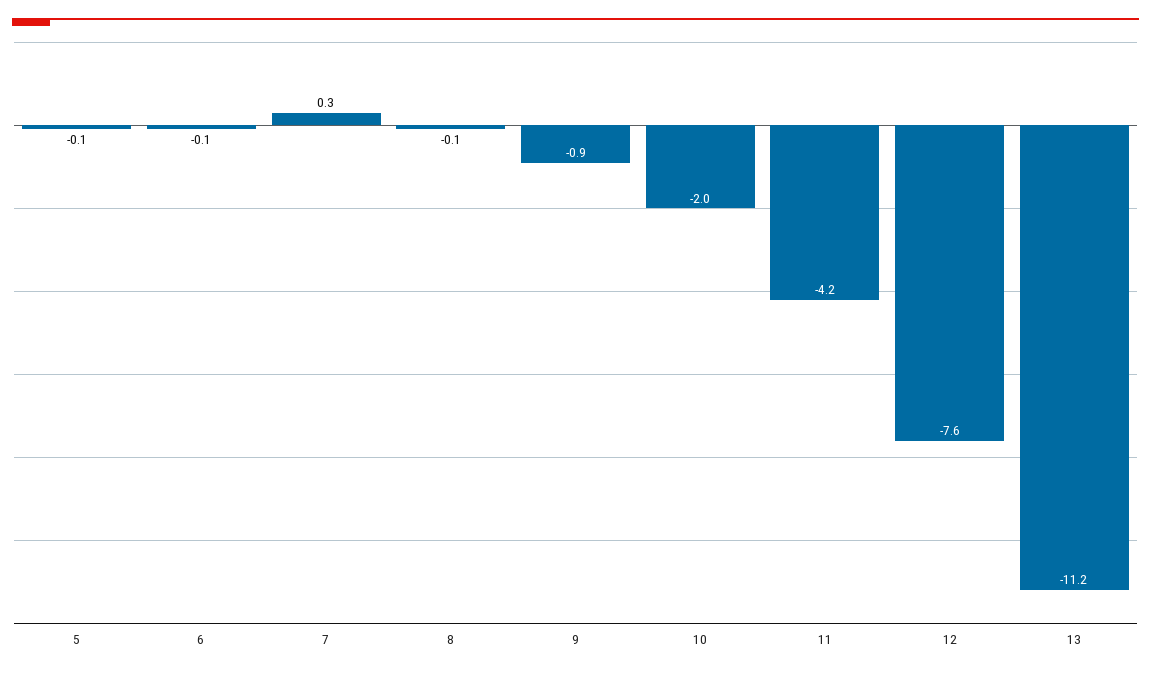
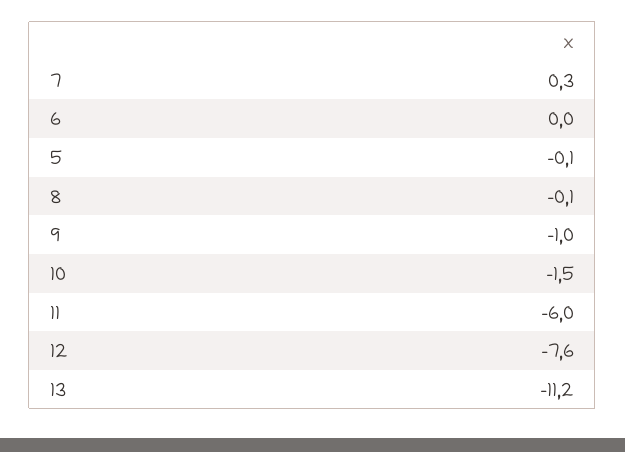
6: -0.1 -> 0
9: -0.9 -> -1
10: -2 -> -1.5
11: -4.2 -> -6

